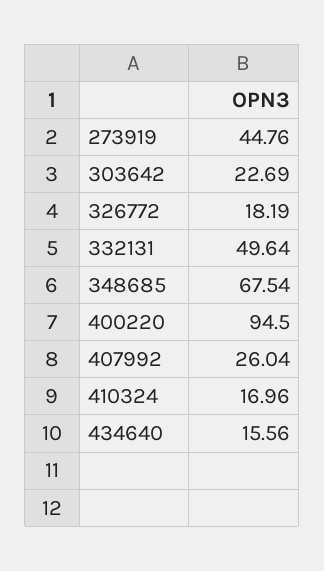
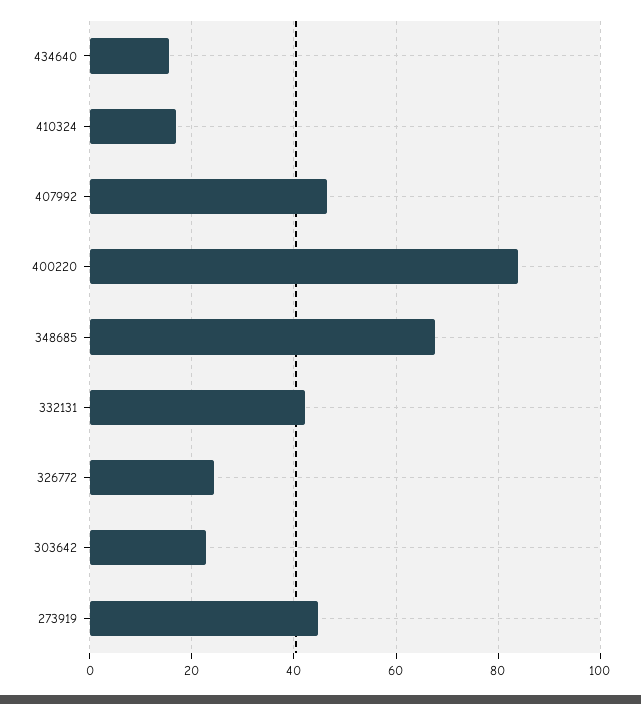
326772: 18.19 -> 24
332131: 49.64 -> 42
400220: 94.5 -> 84
407992: 26.04 -> 46

